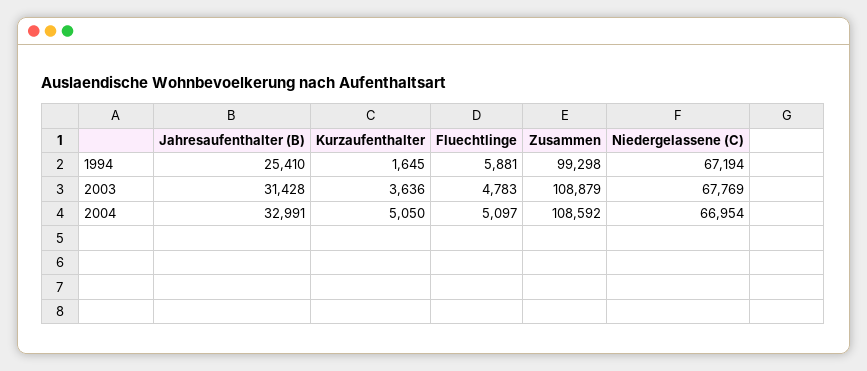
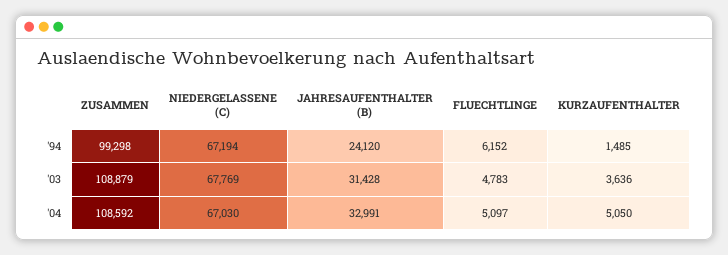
Jahresaufenthalter (B), 1994: 25410 -> 24120
Kurzaufenthalter, 1994: 1645 -> 1485
Fluechtlinge, 1994: 5881 -> 6152
Niedergelassene (C), 2004: 66954 -> 67030

